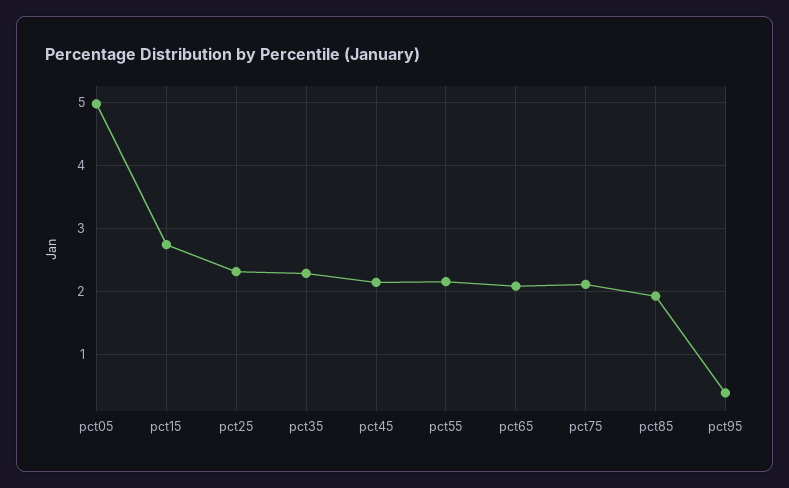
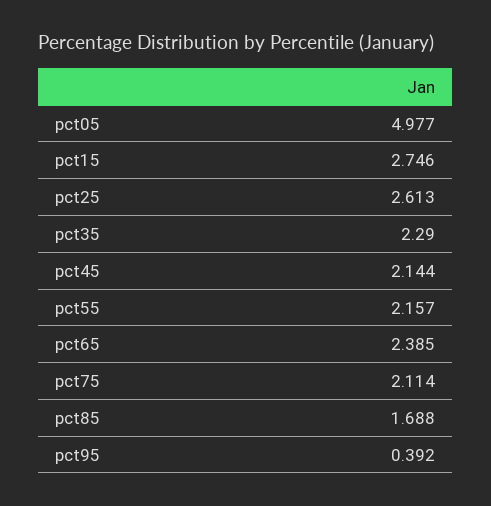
pct25: 2.3 -> 2.613
pct65: 2.1 -> 2.385
pct85: 1.9 -> 1.688

